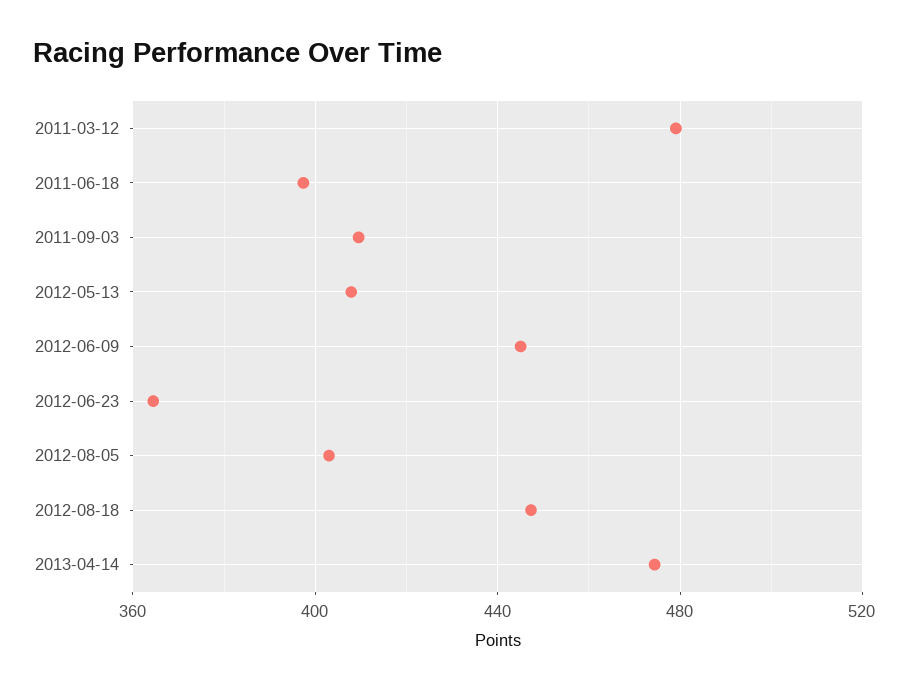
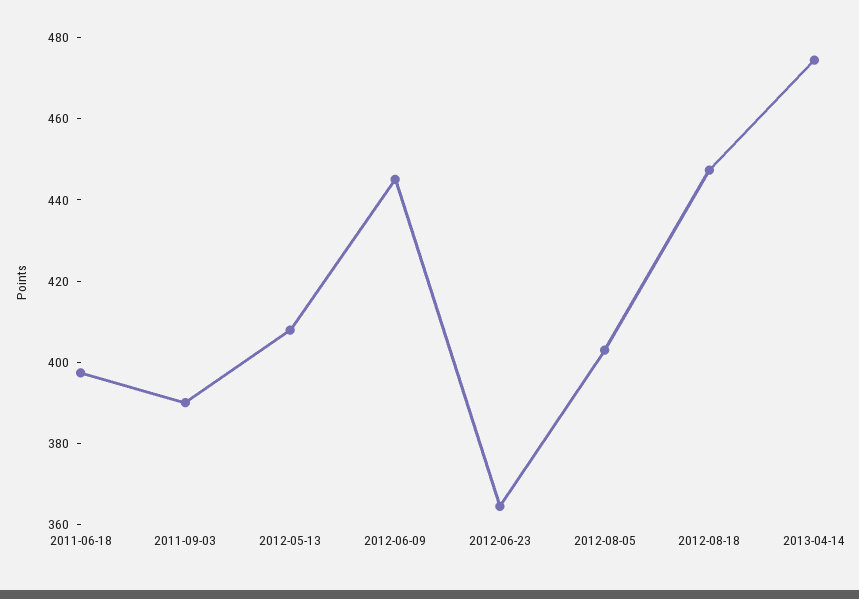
2011-03-12: 480 -> none
2011-09-03: 410 -> 390

